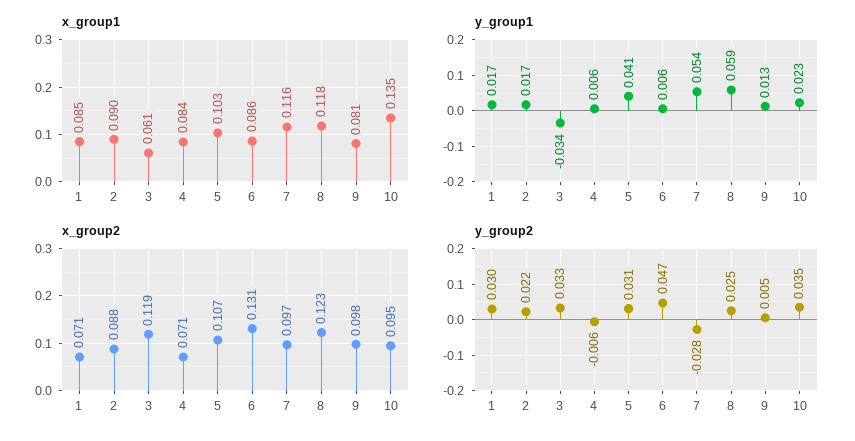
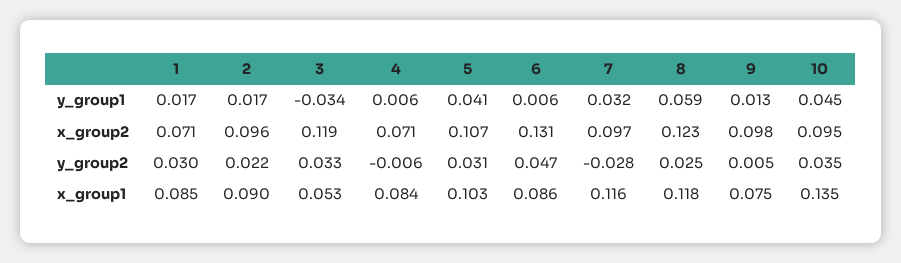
x_group1, 3: 0.061 -> 0.053
x_group1, 9: 0.081 -> 0.075
y_group1, 7: 0.054 -> 0.032
y_group1, 10: 0.023 -> 0.045
x_group2, 2: 0.088 -> 0.096

